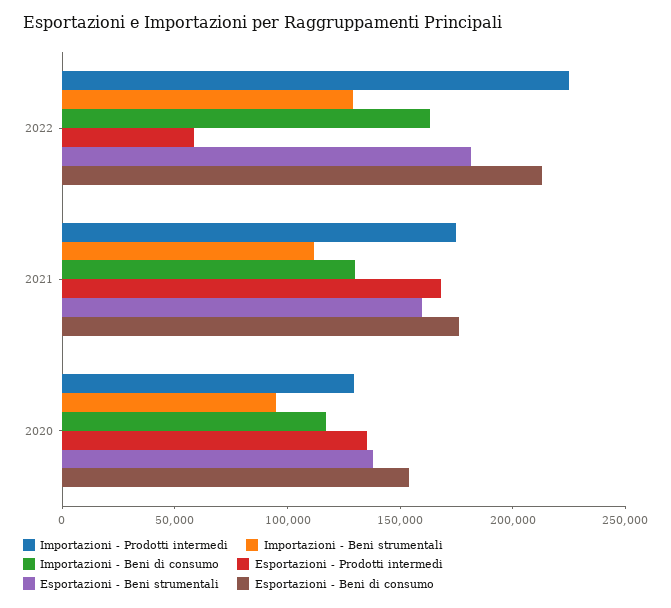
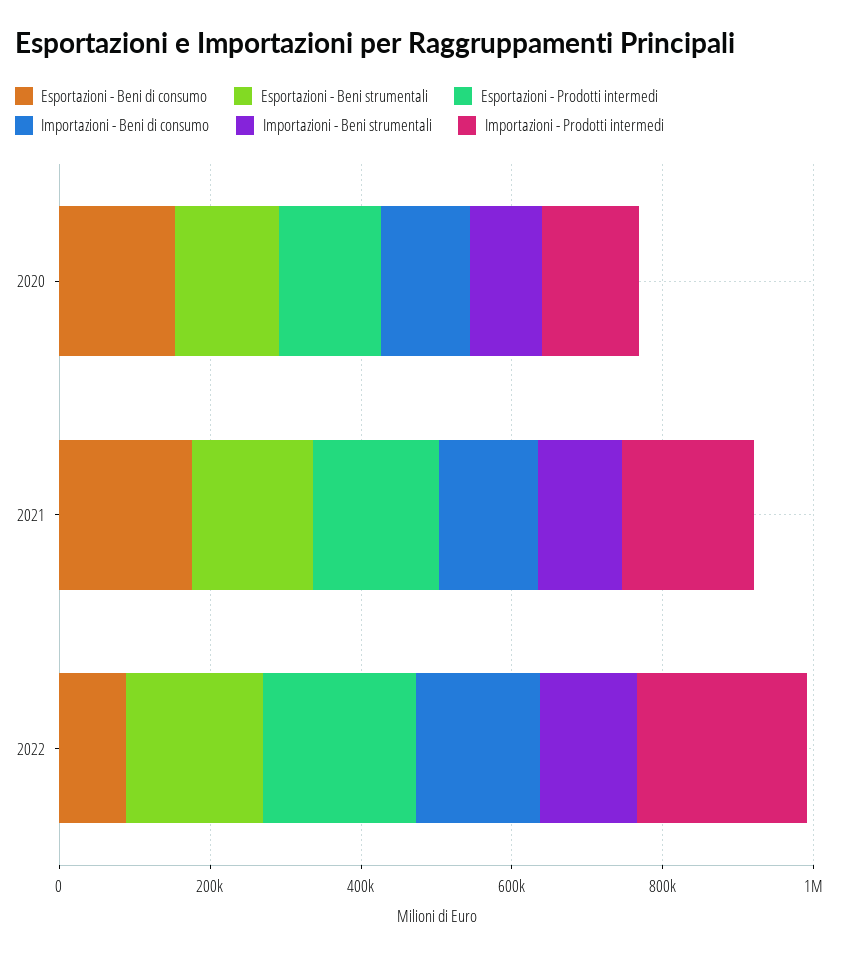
Esportazioni - Prodotti intermedi, 2022: 60000 -> 200000
Esportazioni - Beni di consumo, 2022: 210000 -> 100000

